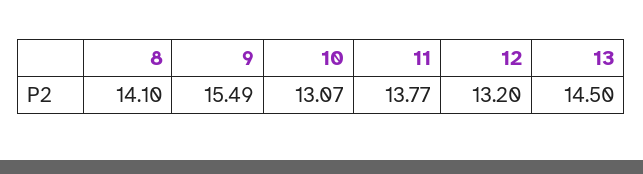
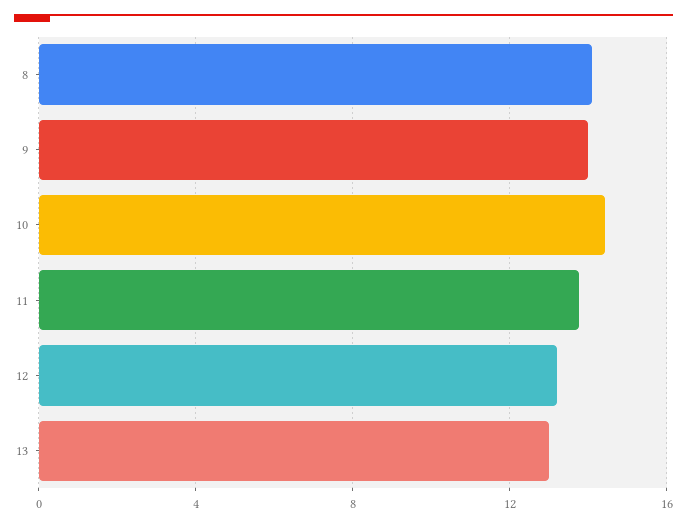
9: 15.49 -> 14
10: 13.07 -> 14.5
13: 14.5 -> 13

